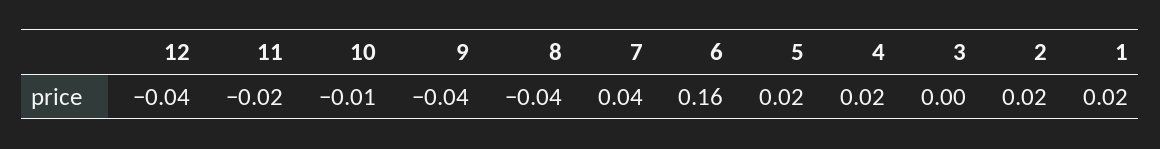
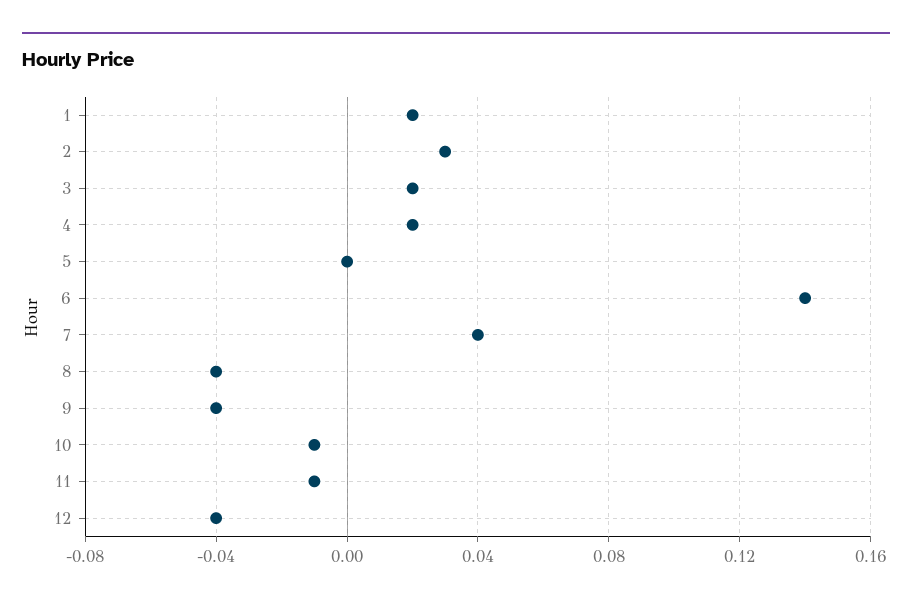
11: -0.02 -> -0.01
6: 0.16 -> 0.14
5: 0.02 -> 0
3: 0 -> 0.02
2: 0.02 -> 0.03

